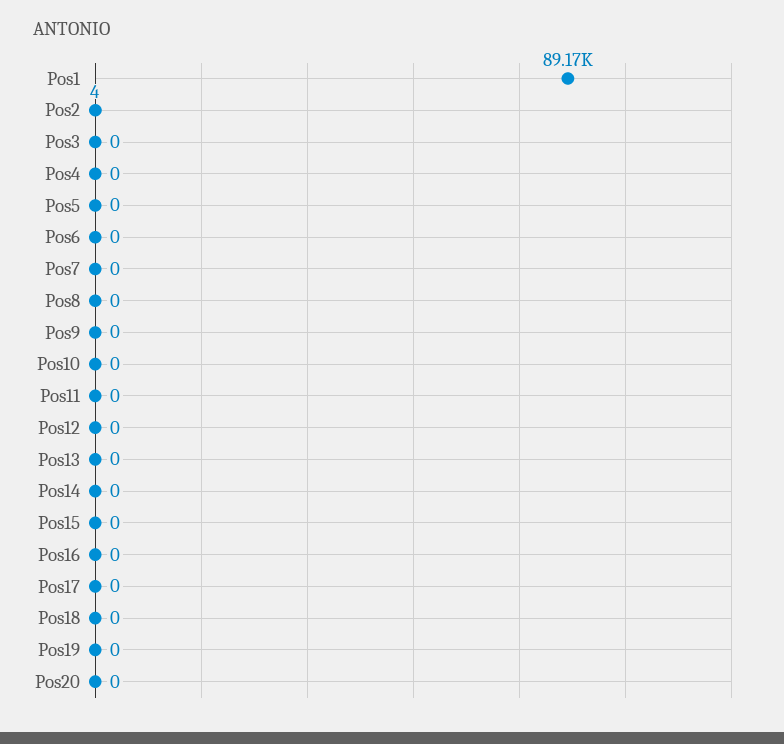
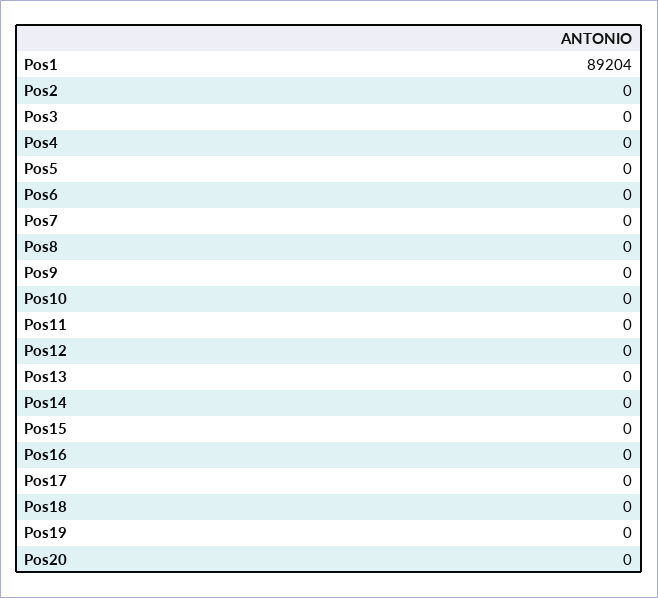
Pos1: 89170 -> 89204
Pos2: 4 -> 0

